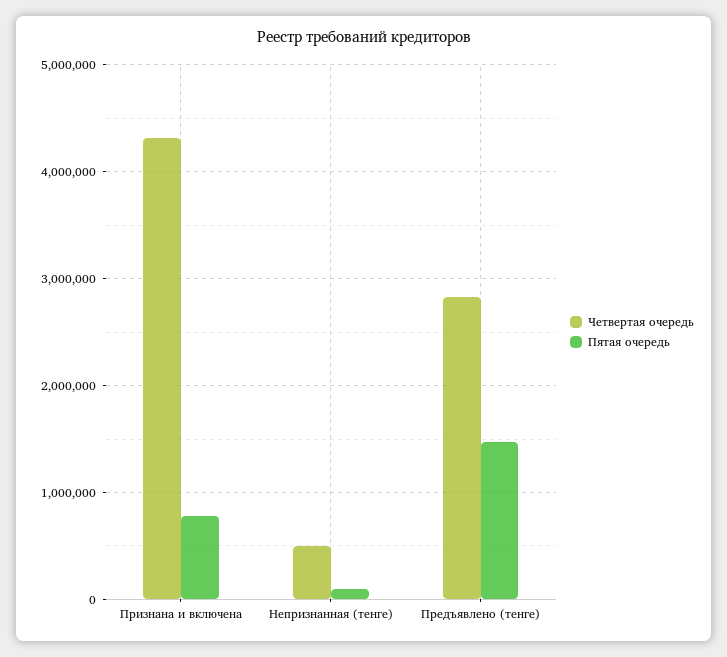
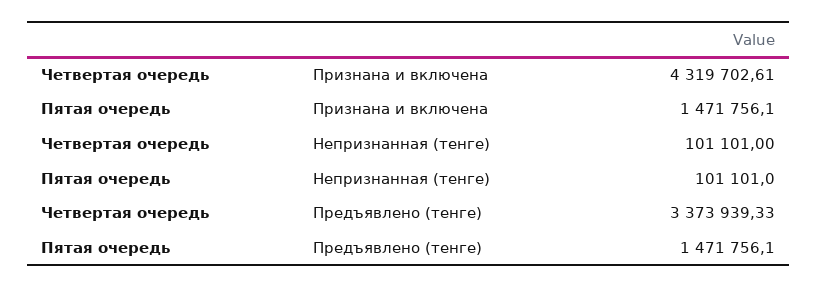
Пятая очередь, Признана и включена: 800000 -> 1471756.1
Четвертая очередь, Непризнанная (тенге): 500000 -> 101101
Четвертая очередь, Предъявлено (тенге): 2800000 -> 3373939.33

